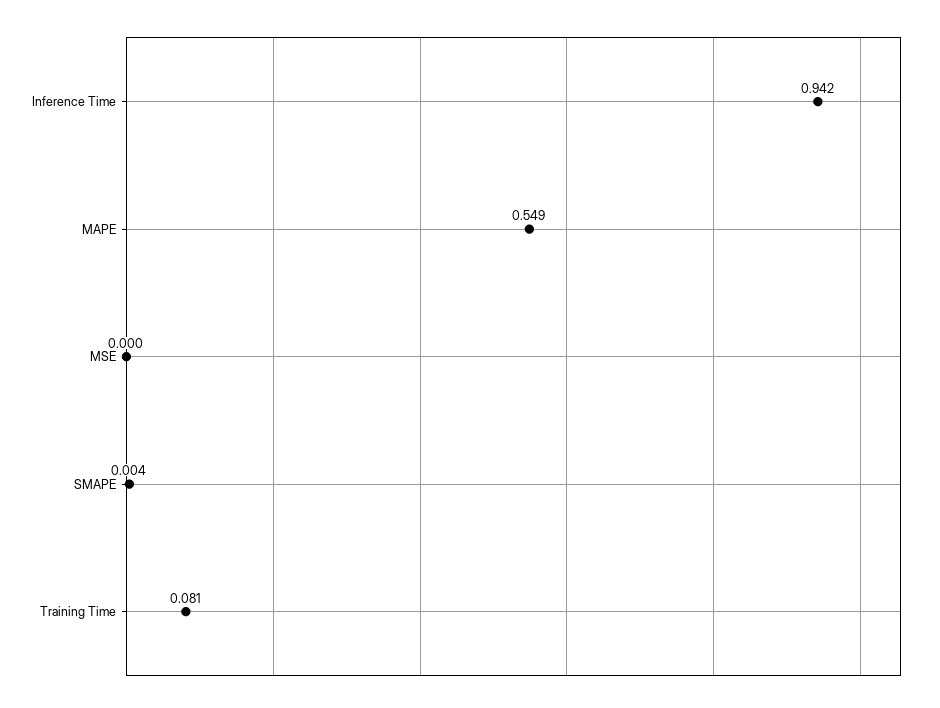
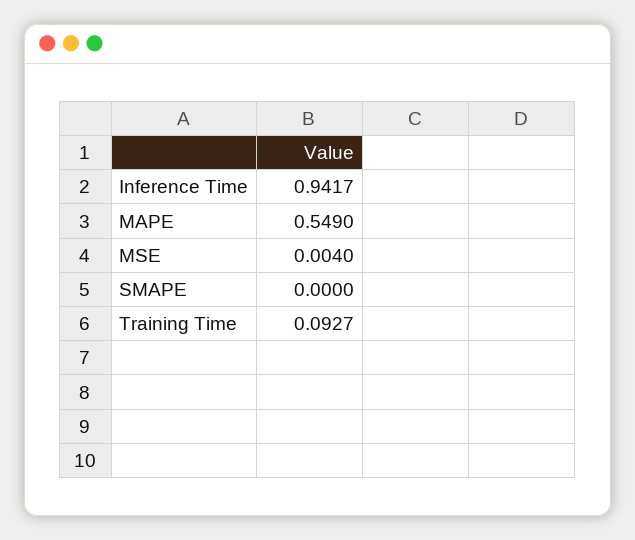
MSE: 0 -> 0.004
SMAPE: 0.004 -> 0
Training Time: 0.081 -> 0.0927

